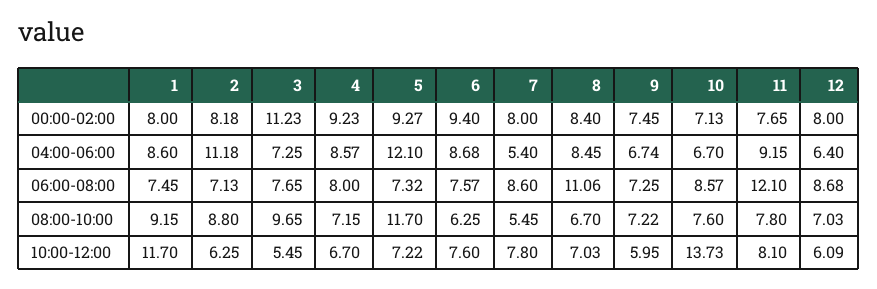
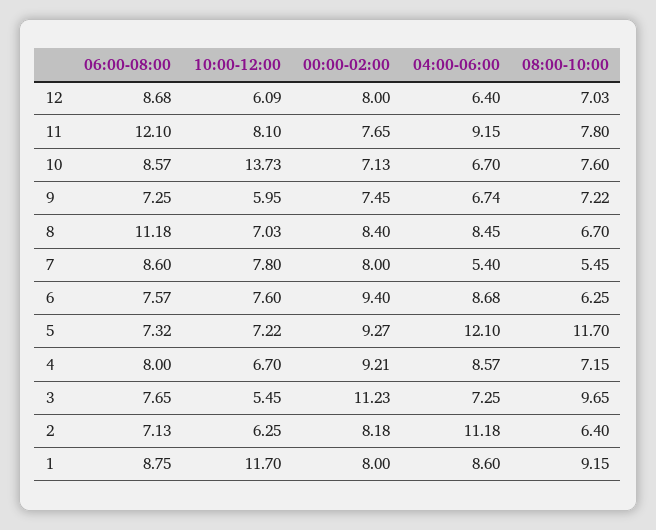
4, 00:00-02:00: 9.23 -> 9.21
1, 06:00-08:00: 7.45 -> 8.75
8, 06:00-08:00: 11.06 -> 11.18
2, 08:00-10:00: 8.8 -> 6.4

